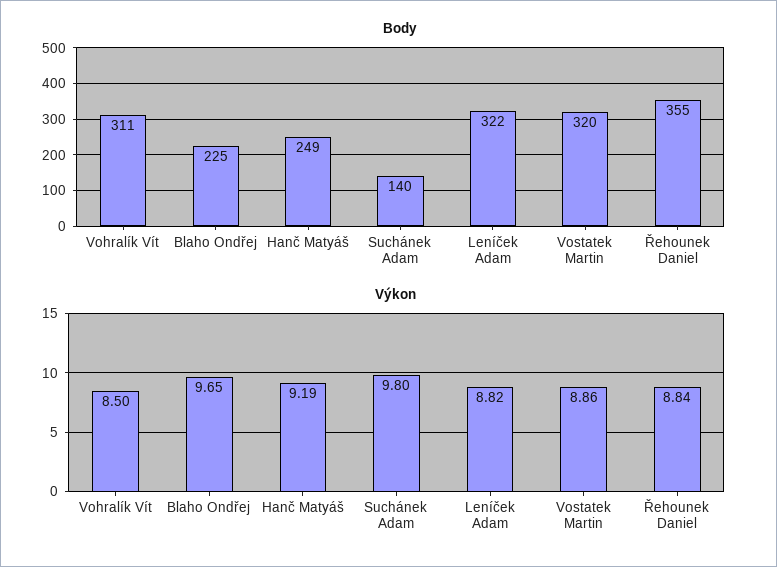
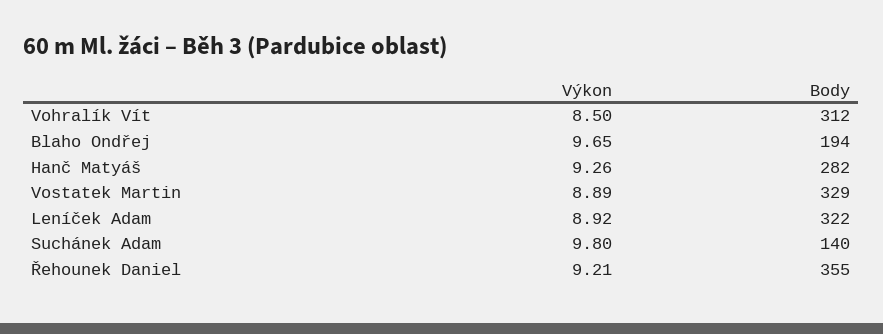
Body, Vohralík Vít: 311 -> 312
Body, Blaho Ondřej: 225 -> 194
Body, Hanč Matyáš: 249 -> 282
Body, Vostatek Martin: 320 -> 329
Výkon, Hanč Matyáš: 9.19 -> 9.26
Výkon, Leníček Adam: 8.82 -> 8.92
Výkon, Vostatek Martin: 8.86 -> 8.89
Výkon, Řehounek Daniel: 8.84 -> 9.21

